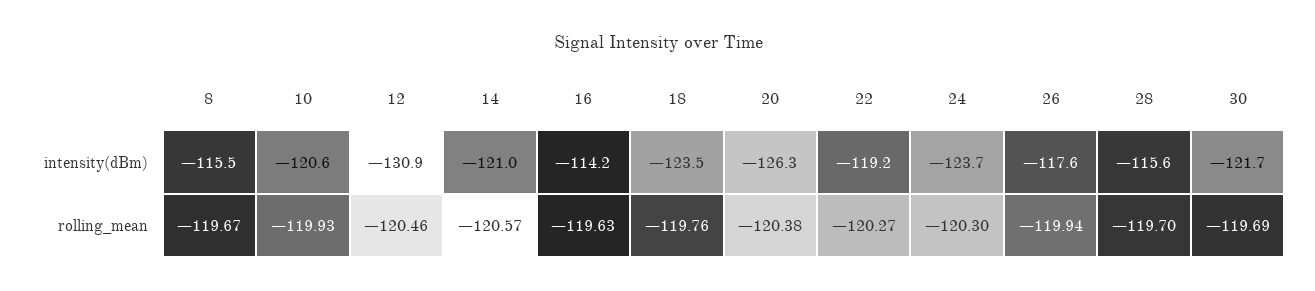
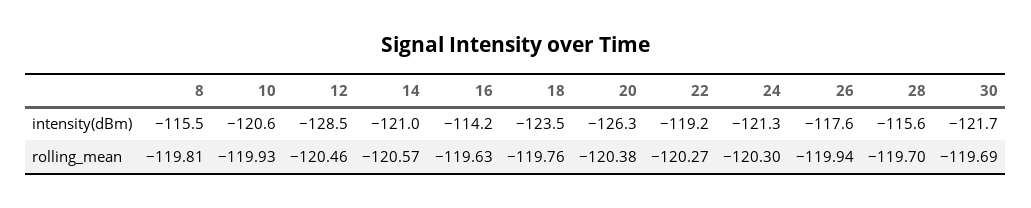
12, intensity(dBm): -130.9 -> -128.5
24, intensity(dBm): -123.7 -> -121.3
8, rolling_mean: -119.67 -> -119.81

